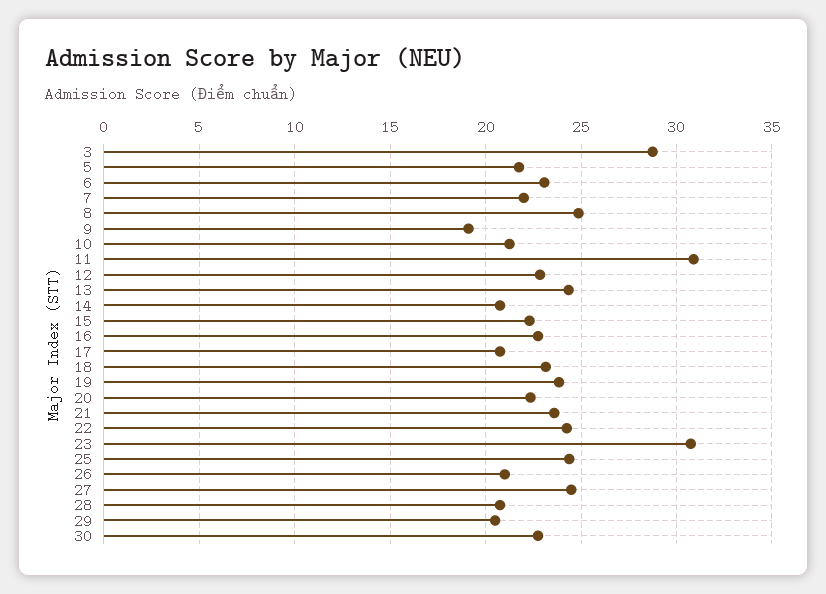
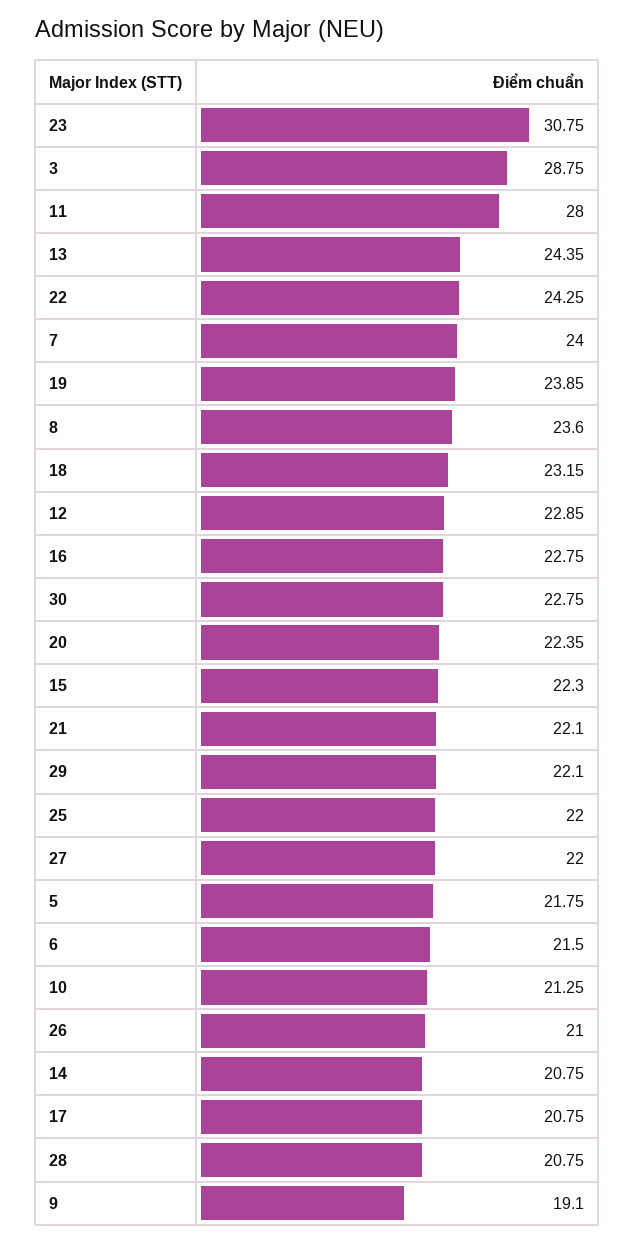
6: 23 -> 21.5
7: 22 -> 24
8: 25 -> 23.6
11: 31 -> 28
21: 23.5 -> 22.1
25: 24.5 -> 22
27: 24.5 -> 22
29: 20.5 -> 22.1

